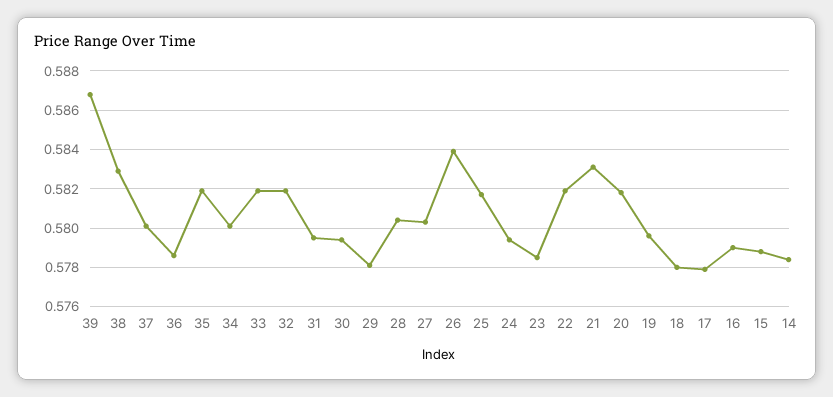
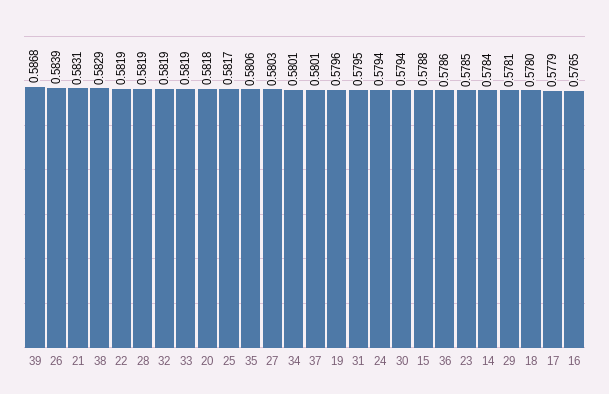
35: 0.582 -> 0.5806
28: 0.5805 -> 0.5819
16: 0.579 -> 0.5765

